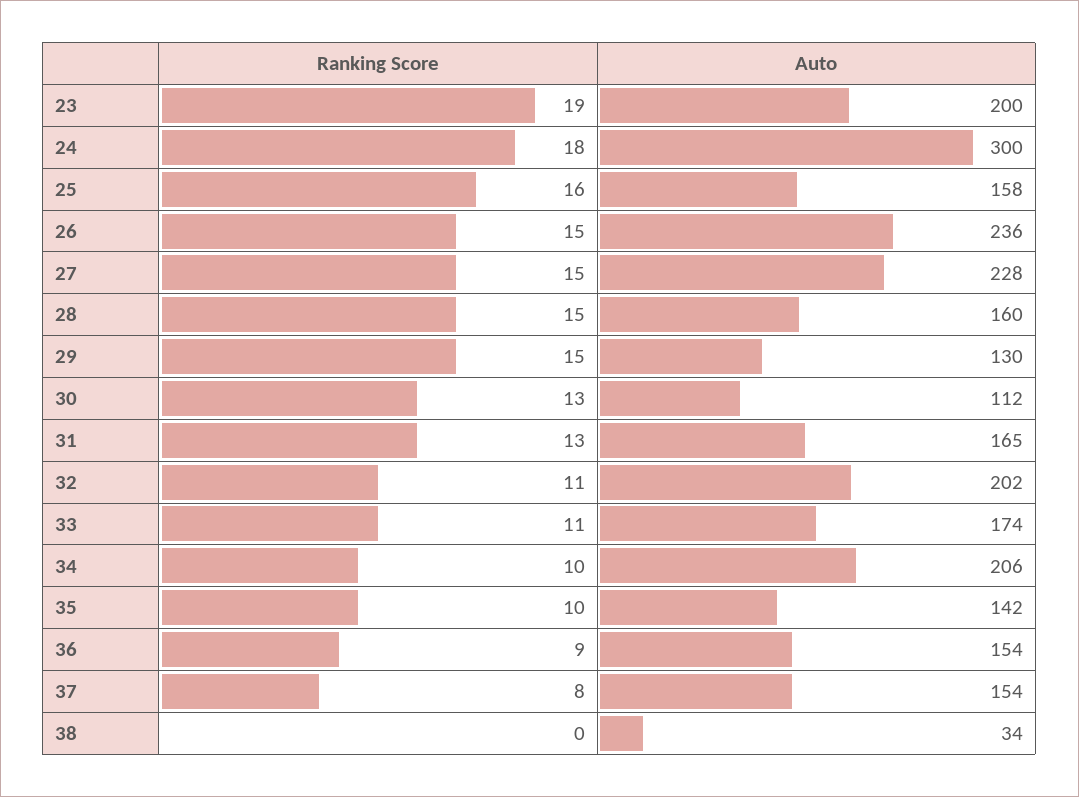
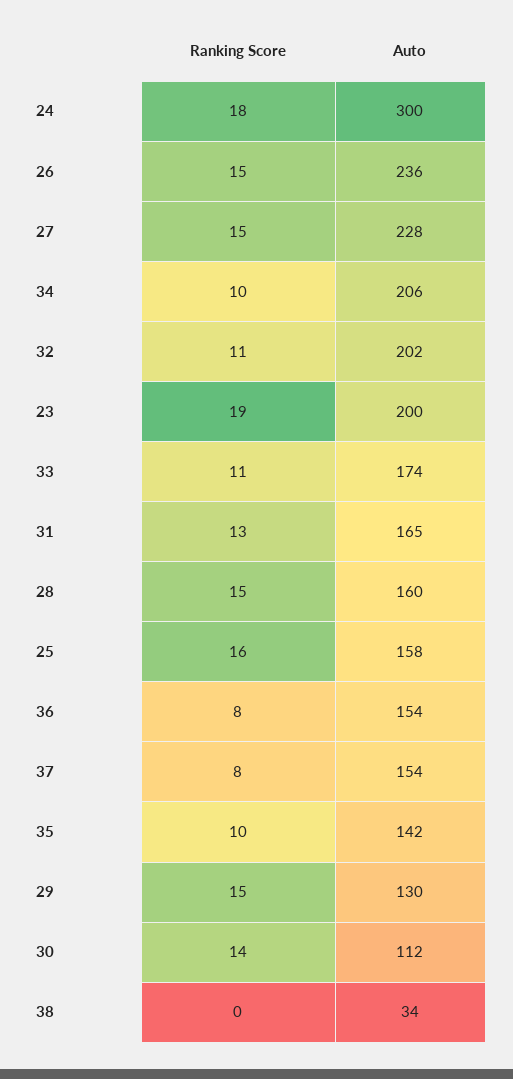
Ranking Score, 30: 13 -> 14
Ranking Score, 36: 9 -> 8

